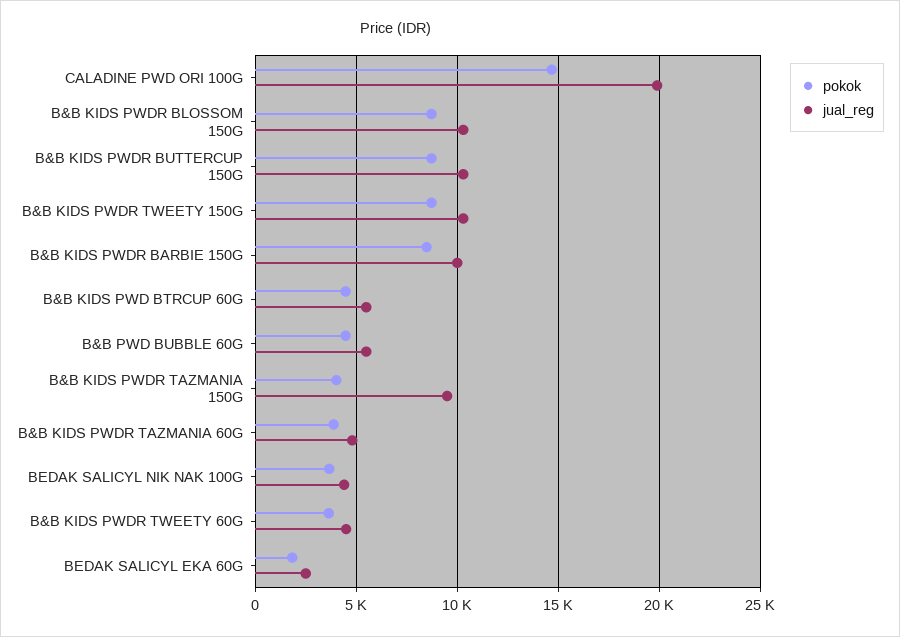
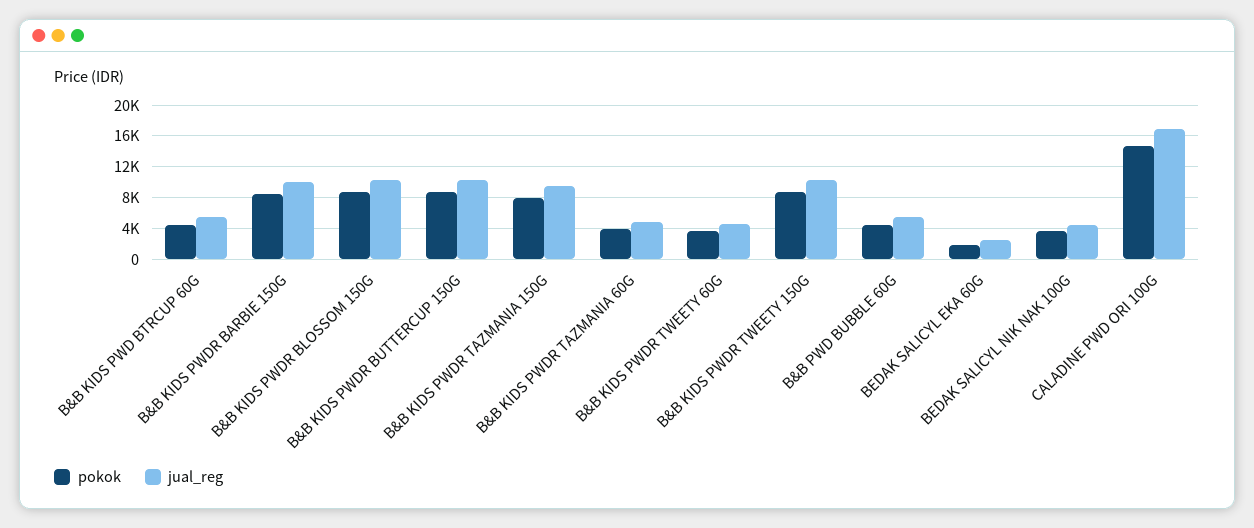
jual_reg, CALADINE PWD ORI 100G: 20000 -> 17000
pokok, B&B KIDS PWDR TAZMANIA 150G: 4000 -> 8000

